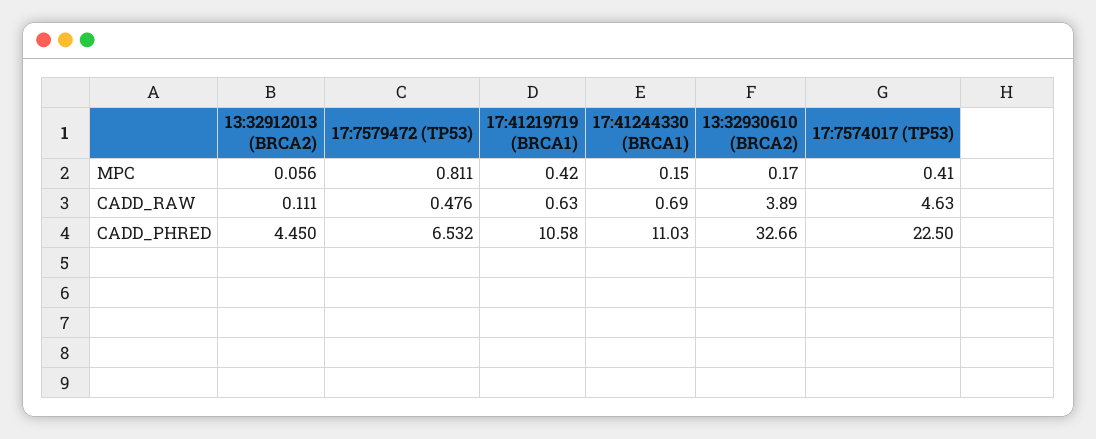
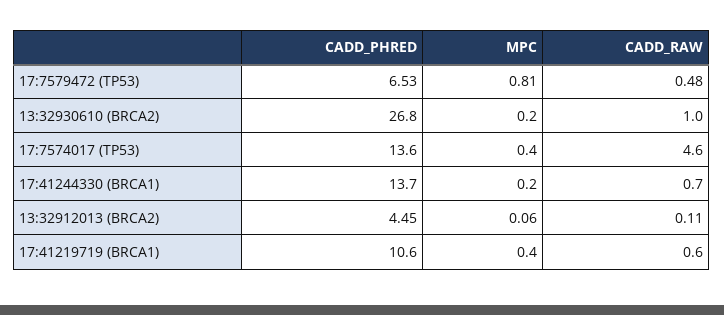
13:32930610 (BRCA2), CADD_RAW: 3.89 -> 1
17:41244330 (BRCA1), CADD_PHRED: 11.03 -> 13.7
13:32930610 (BRCA2), CADD_PHRED: 32.66 -> 26.8
17:7574017 (TP53), CADD_PHRED: 22.5 -> 13.6

